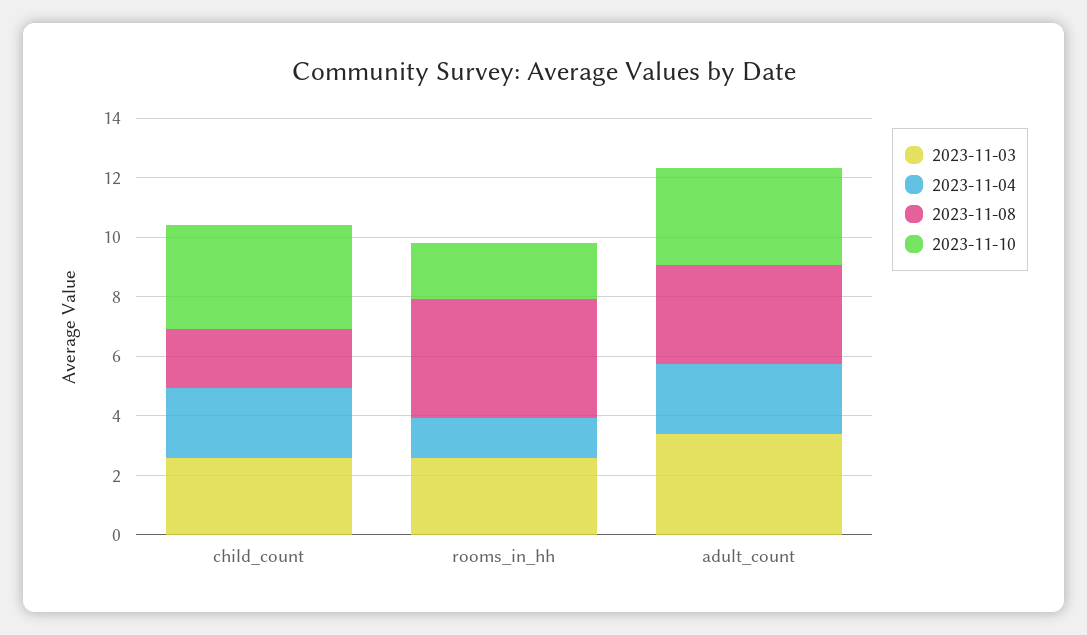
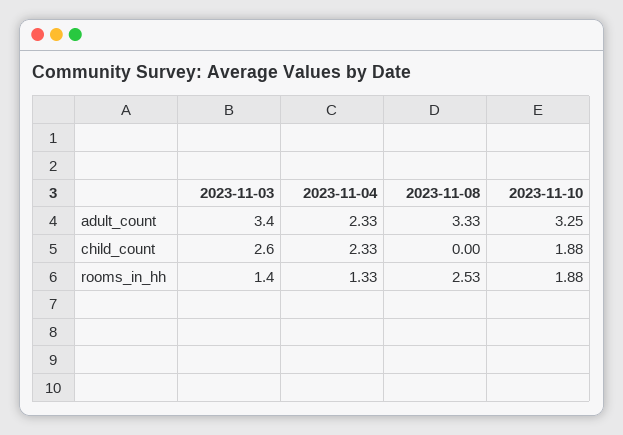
2023-11-08, child_count: 2 -> 0
2023-11-10, child_count: 3.5 -> 1.88
2023-11-03, rooms_in_hh: 2.5 -> 1.4
2023-11-08, rooms_in_hh: 4 -> 2.53

